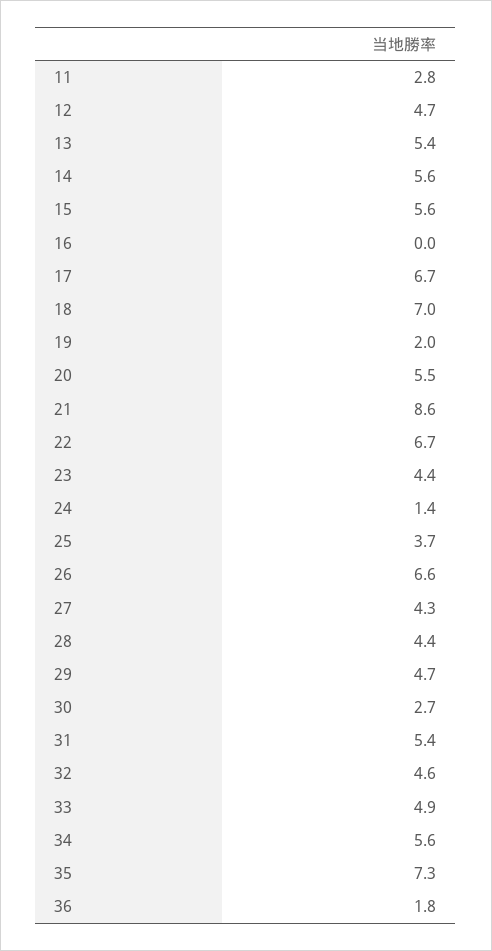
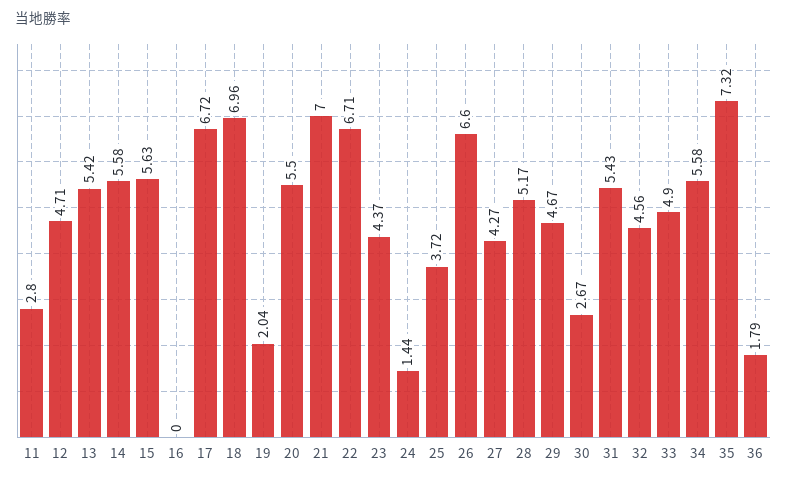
21: 8.6 -> 7
28: 4.4 -> 5.17

